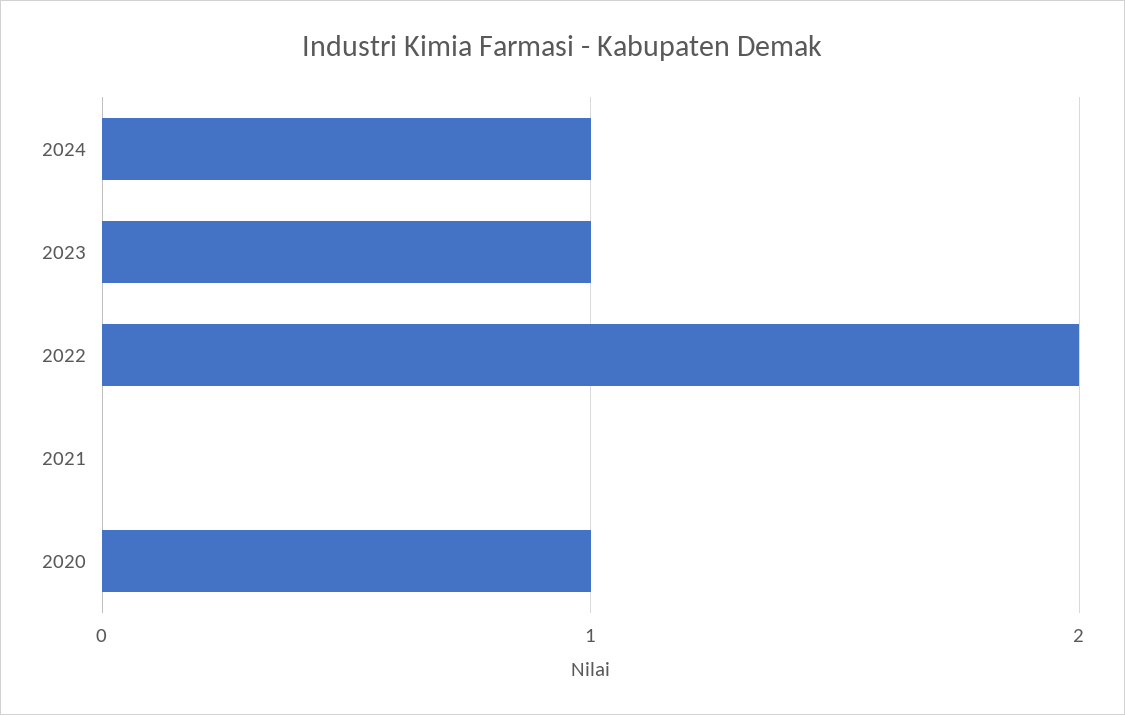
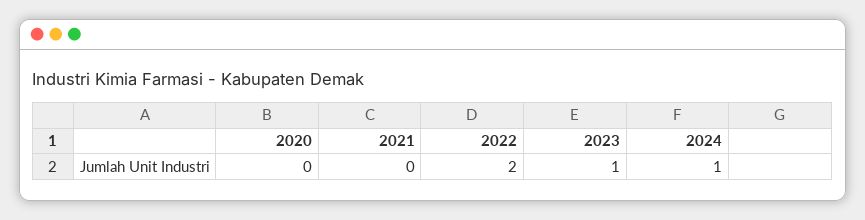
2020: 1 -> 0

